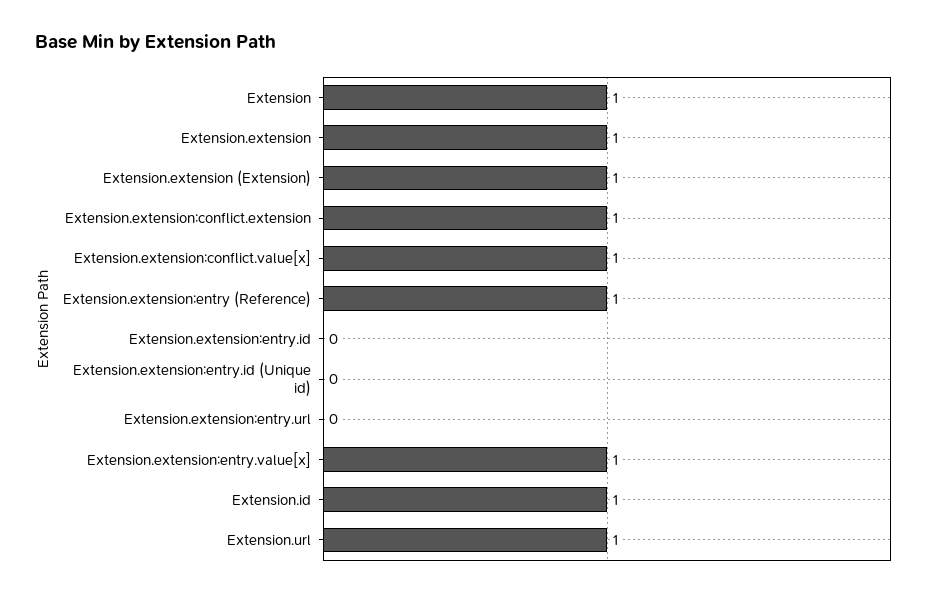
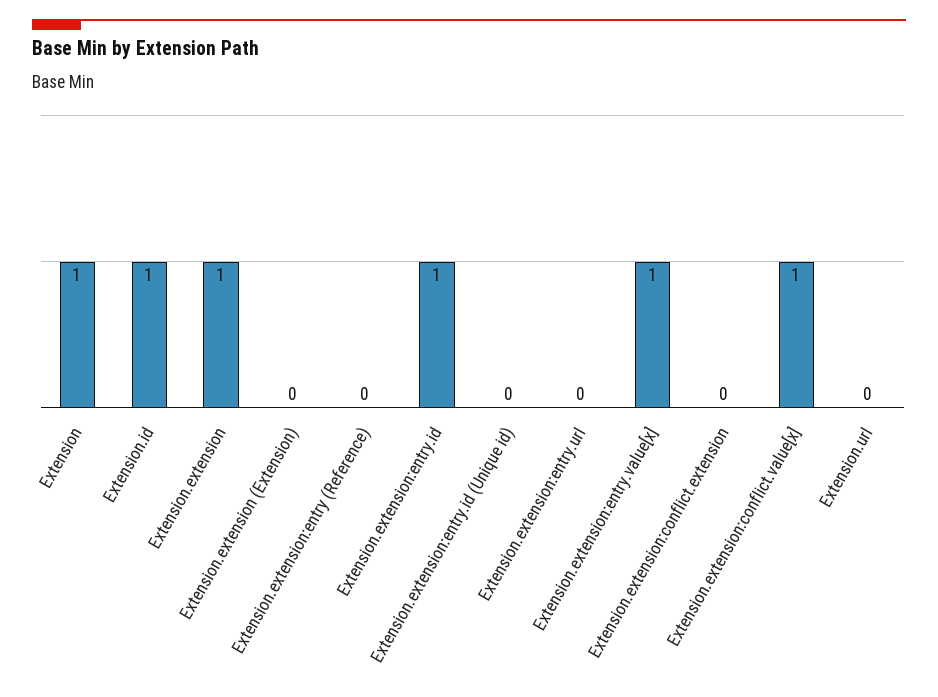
Extension.extension (Extension): 1 -> 0
Extension.extension:conflict.extension: 1 -> 0
Extension.extension:entry (Reference): 1 -> 0
Extension.extension:entry.id: 0 -> 1
Extension.url: 1 -> 0

